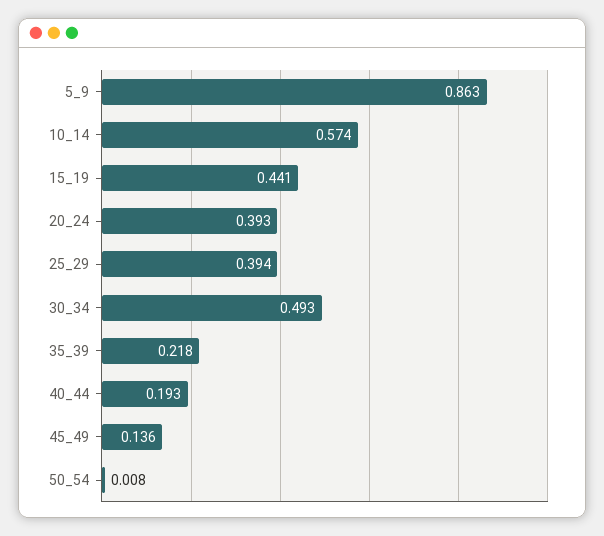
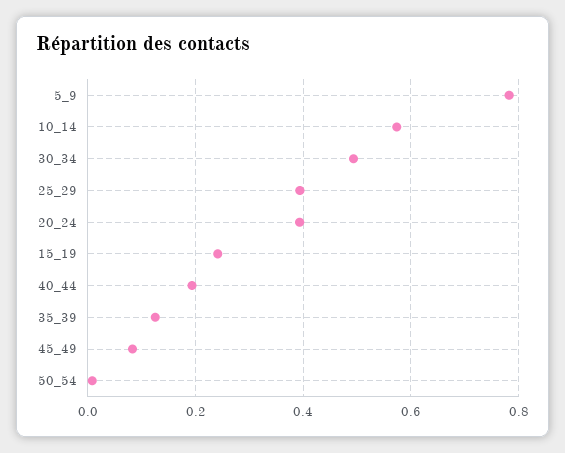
5_9: 0.863 -> 0.78
15_19: 0.441 -> 0.24
35_39: 0.218 -> 0.12
45_49: 0.136 -> 0.08

